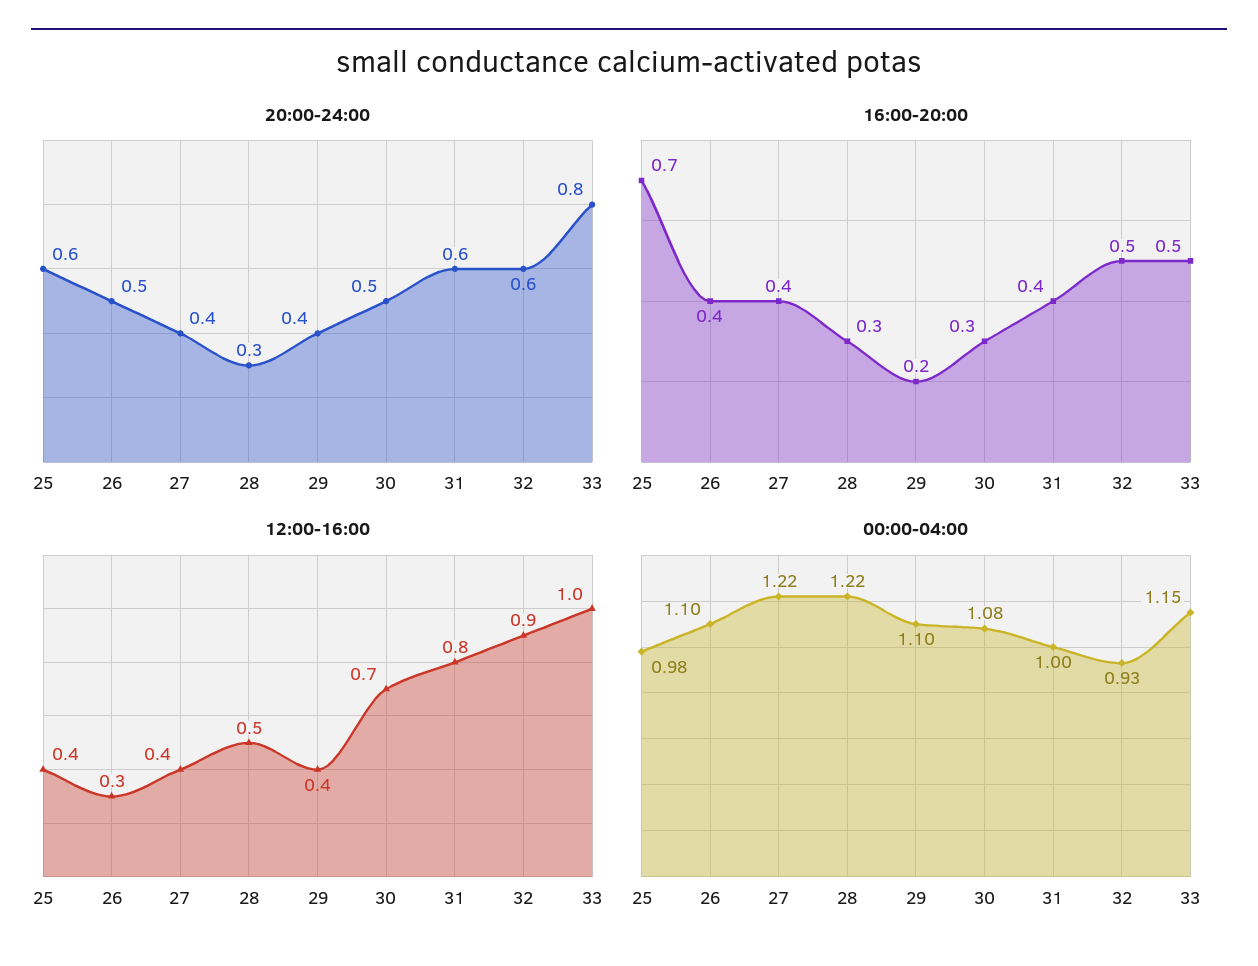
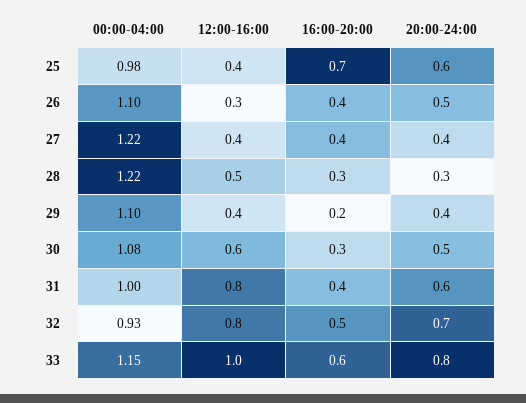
20:00-24:00, 32: 0.6 -> 0.7
16:00-20:00, 33: 0.5 -> 0.6
12:00-16:00, 30: 0.7 -> 0.6
12:00-16:00, 32: 0.9 -> 0.8

